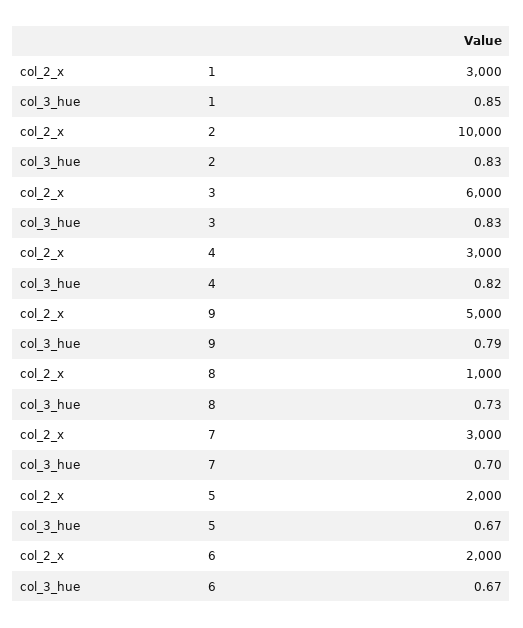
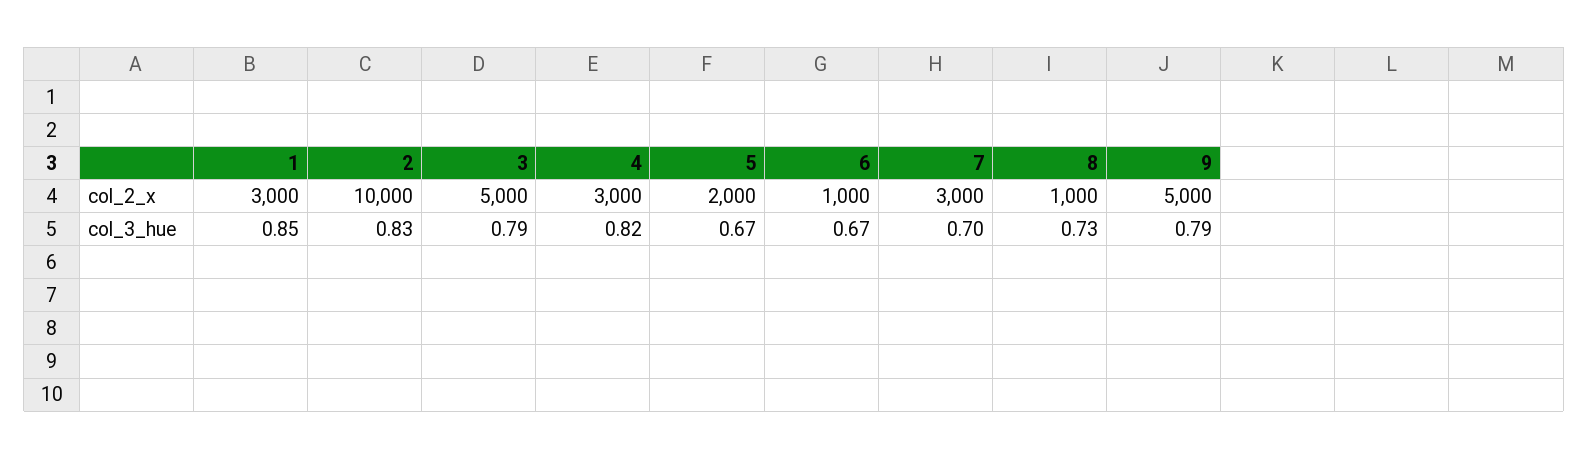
col_2_x, 3: 6000 -> 5000
col_3_hue, 3: 0.83 -> 0.79
col_2_x, 6: 2000 -> 1000

